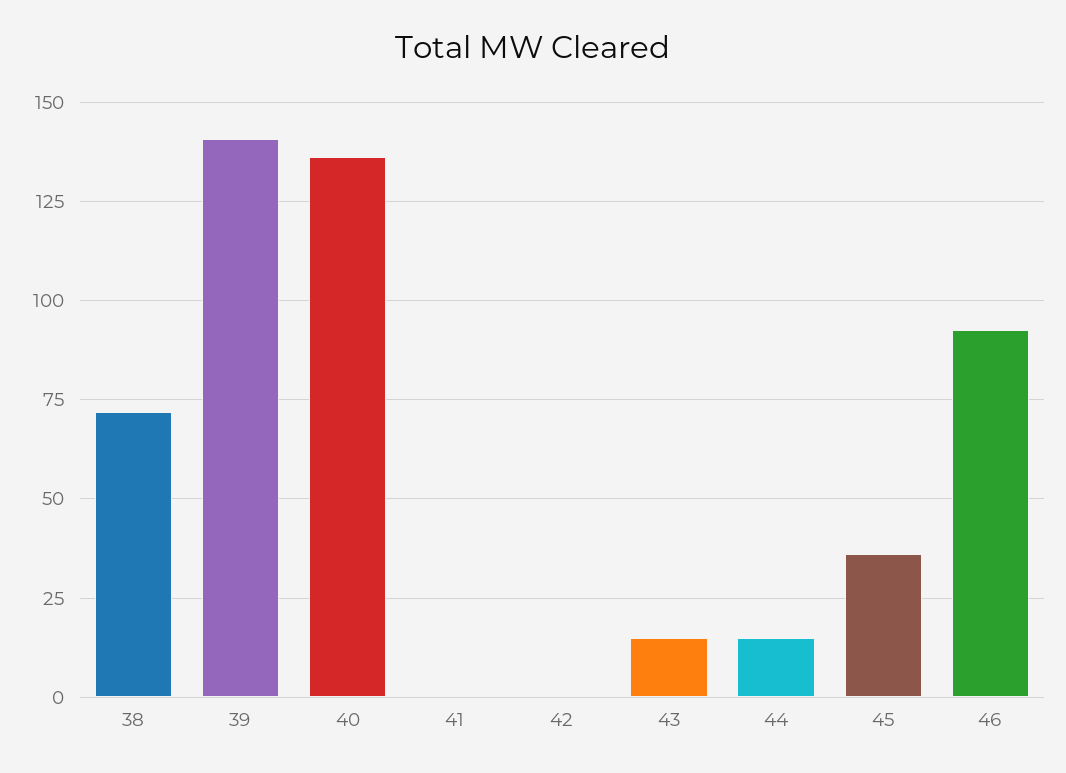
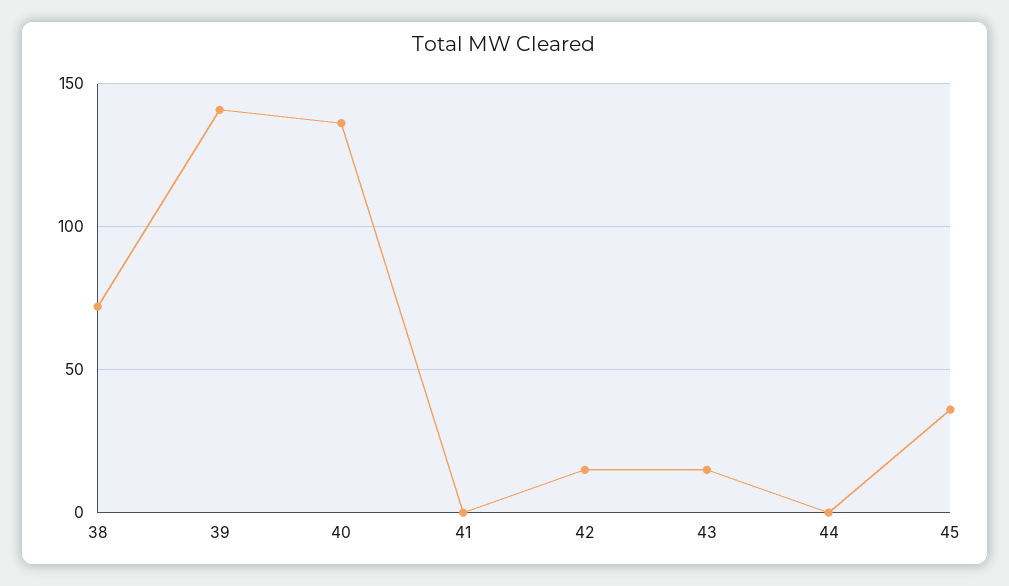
42: 0 -> 15
44: 15 -> 0
46: 92.5 -> none

